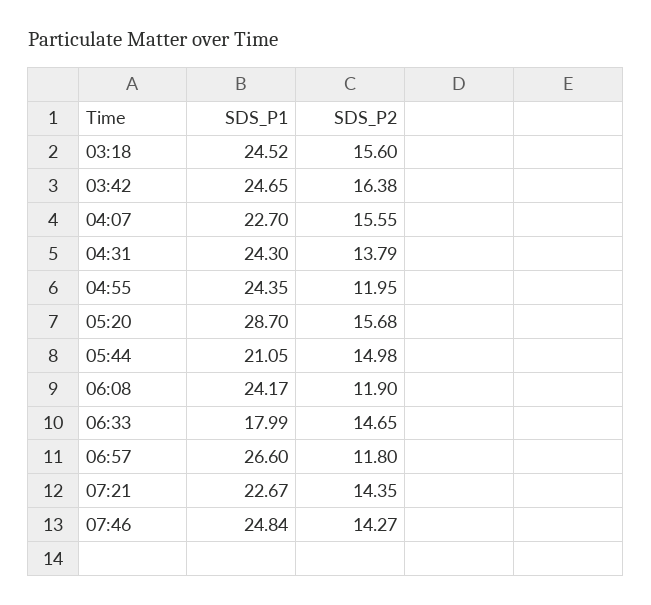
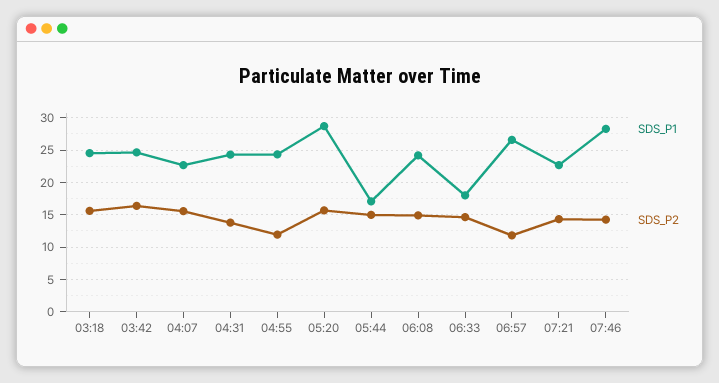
SDS_P1, 05:44: 21.05 -> 17
SDS_P2, 06:08: 11.9 -> 15
SDS_P1, 07:46: 24.84 -> 28

